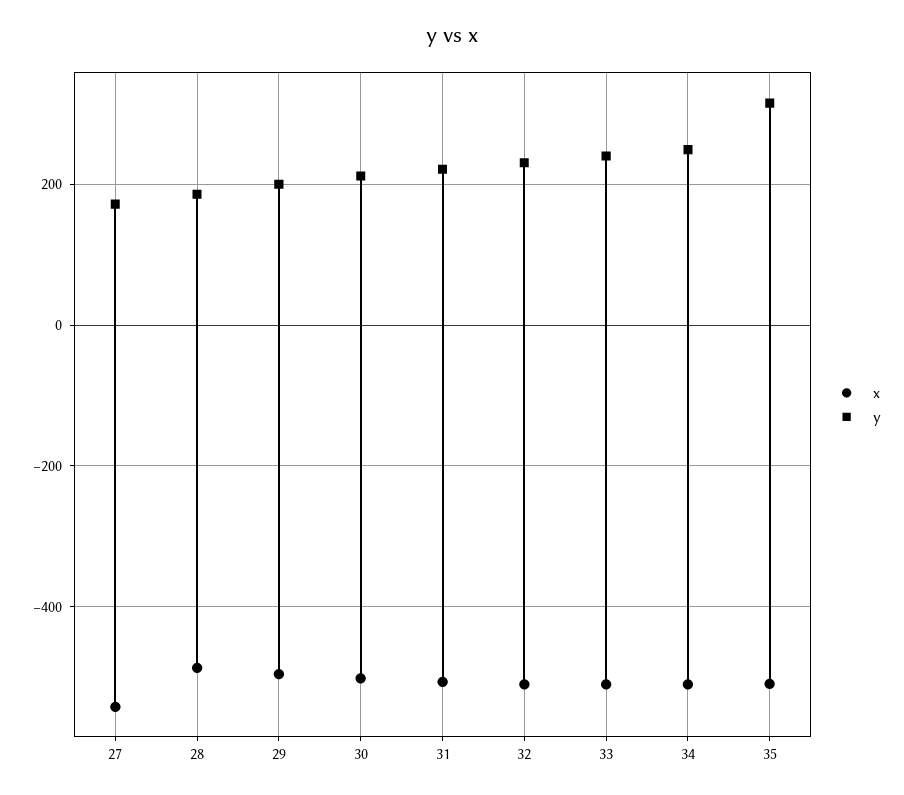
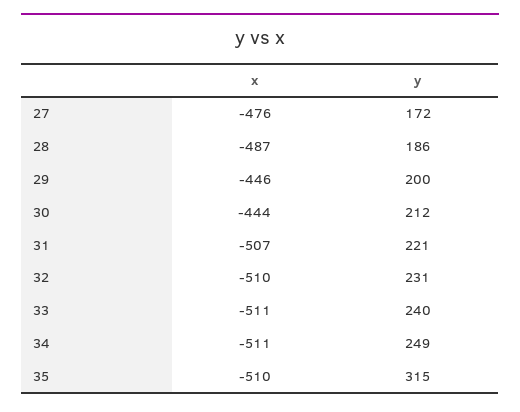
x, 27: -540 -> -476
x, 29: -500 -> -446
x, 30: -500 -> -444

